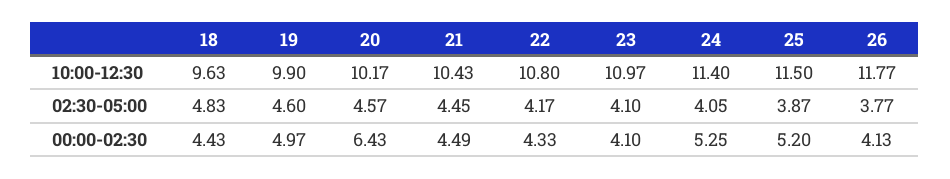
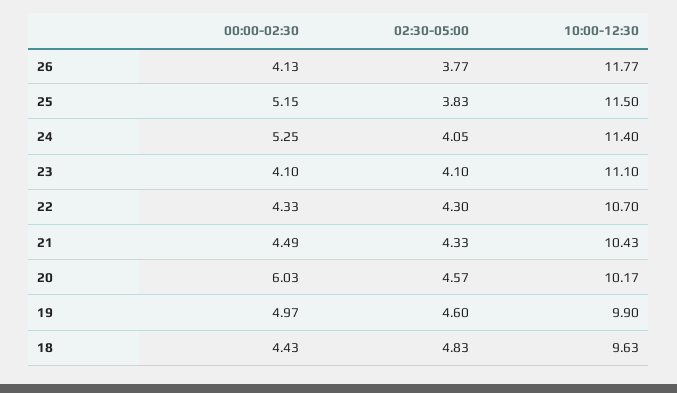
22, 10:00-12:30: 10.8 -> 10.7
23, 10:00-12:30: 10.97 -> 11.1
21, 02:30-05:00: 4.45 -> 4.33
22, 02:30-05:00: 4.17 -> 4.3
25, 02:30-05:00: 3.87 -> 3.83
20, 00:00-02:30: 6.43 -> 6.03
25, 00:00-02:30: 5.2 -> 5.15

